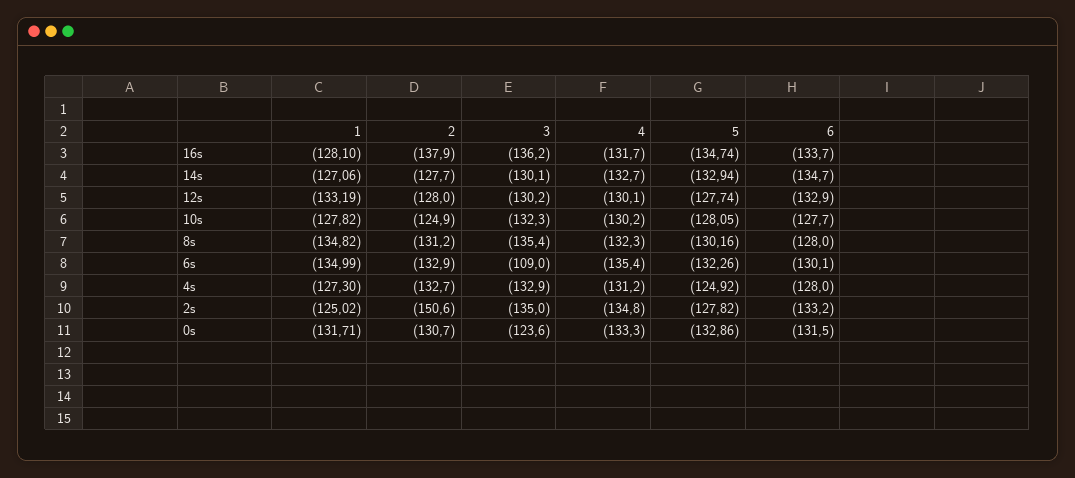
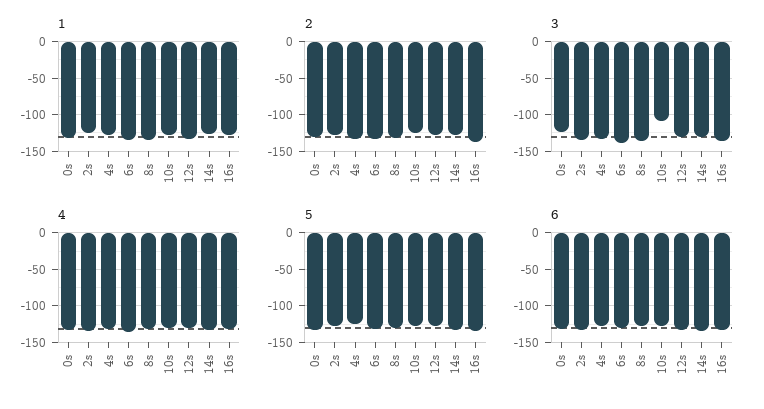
3, 10s: -132.3 -> -110
3, 6s: -109 -> -140
2, 2s: -150.6 -> -130

